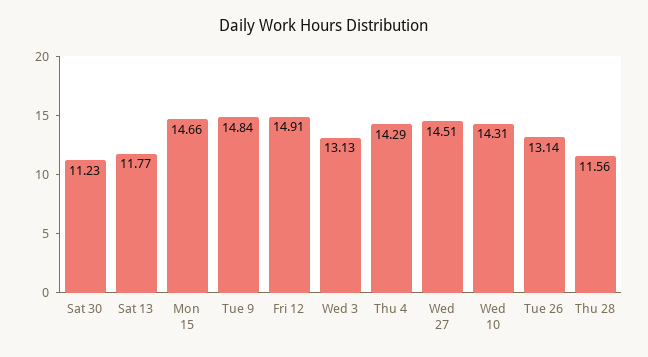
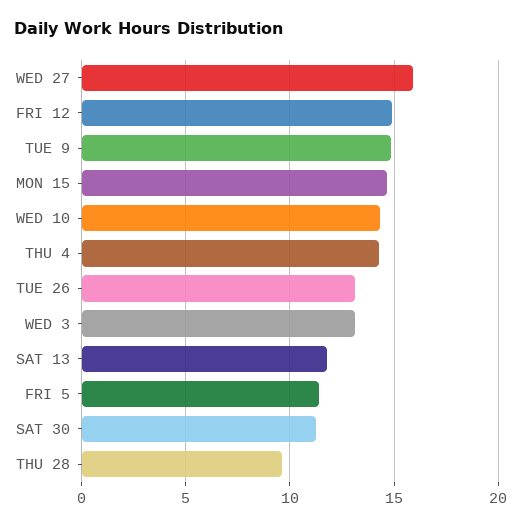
Wed 27: 14.51 -> 16
Thu 28: 11.56 -> 9.5
FRI 5: none -> 11.5

